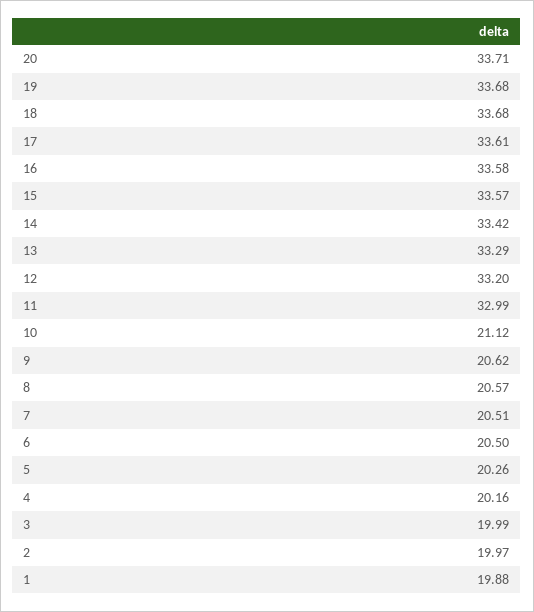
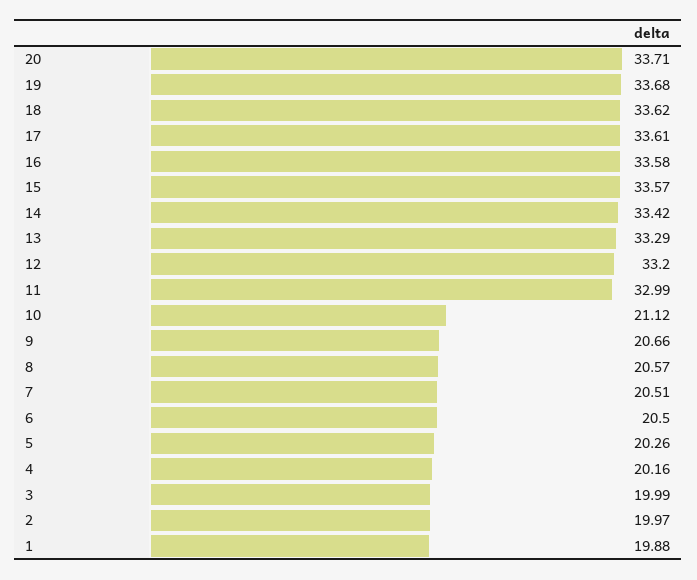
18: 33.68 -> 33.62
9: 20.62 -> 20.66

